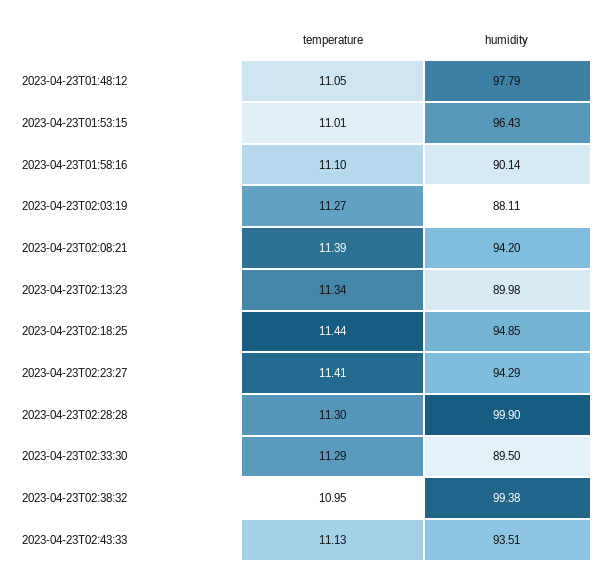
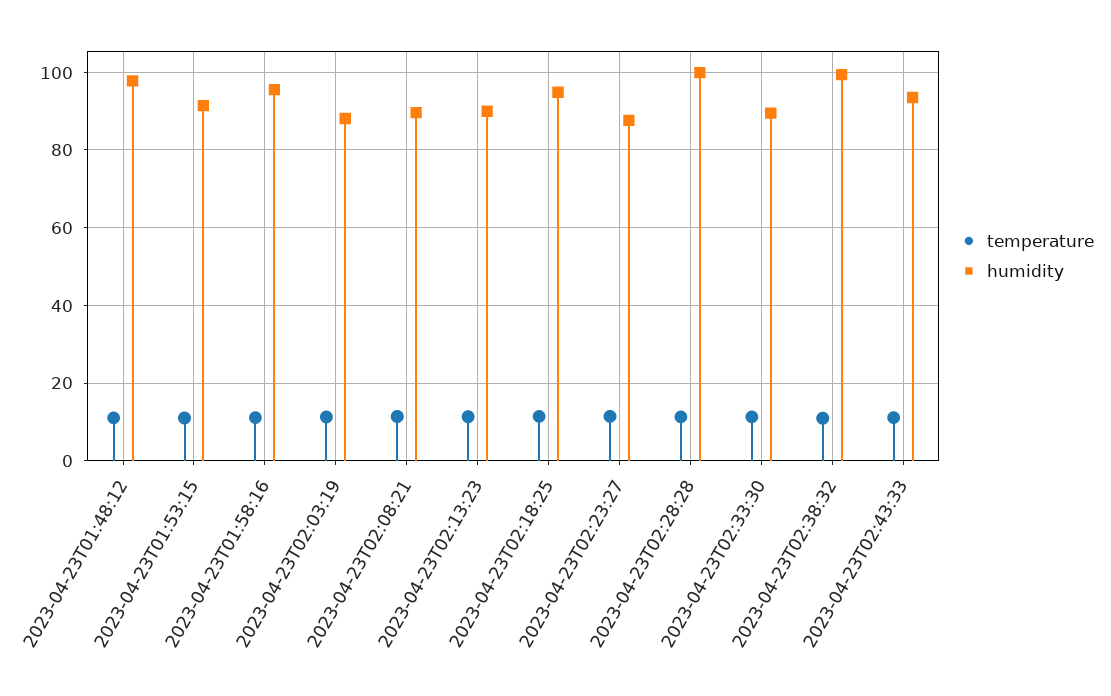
humidity, 2023-04-23T01:53:15: 96.43 -> 92
humidity, 2023-04-23T01:58:16: 90.14 -> 96
humidity, 2023-04-23T02:08:21: 94.2 -> 90
humidity, 2023-04-23T02:23:27: 94.29 -> 88

